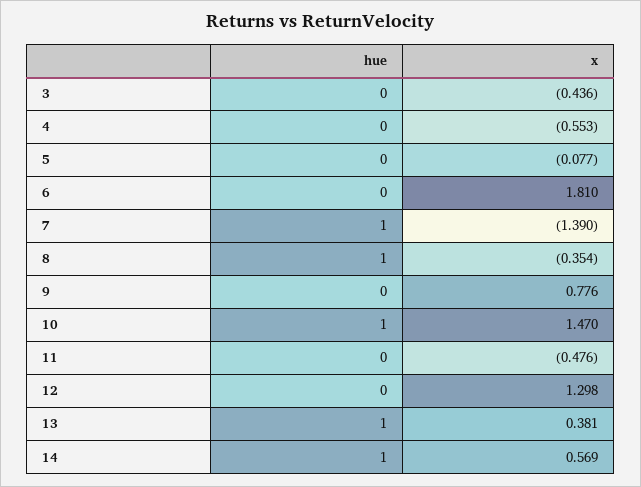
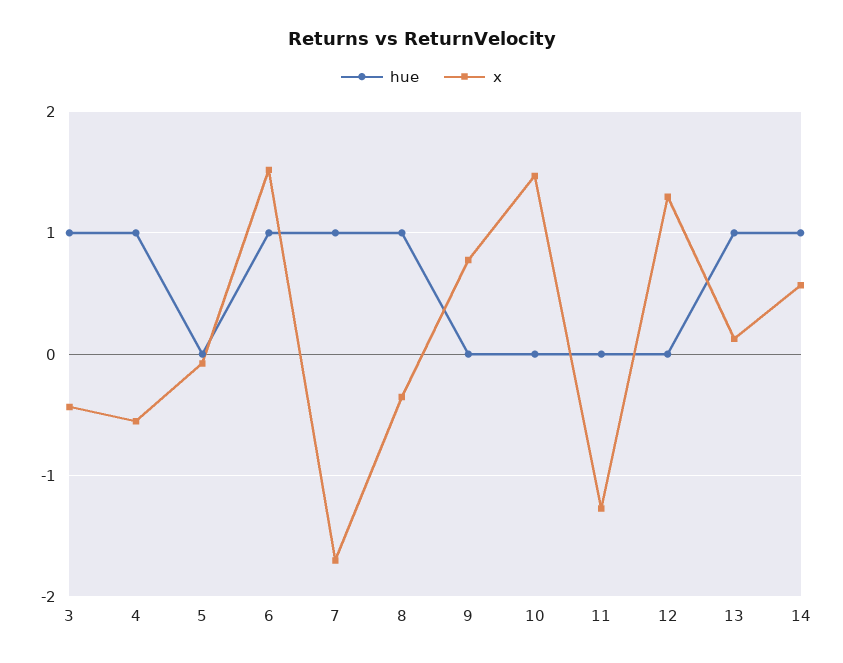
hue, 3: 0 -> 1
hue, 4: 0 -> 1
hue, 6: 0 -> 1
x, 6: 1.81 -> 1.5
x, 7: -1.39 -> -1.7
hue, 10: 1 -> 0
x, 11: -0.476 -> -1.3
x, 13: 0.381 -> 0.1

